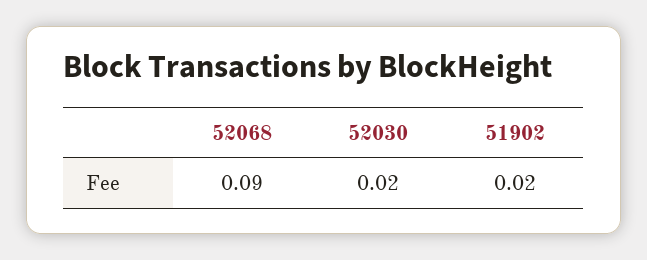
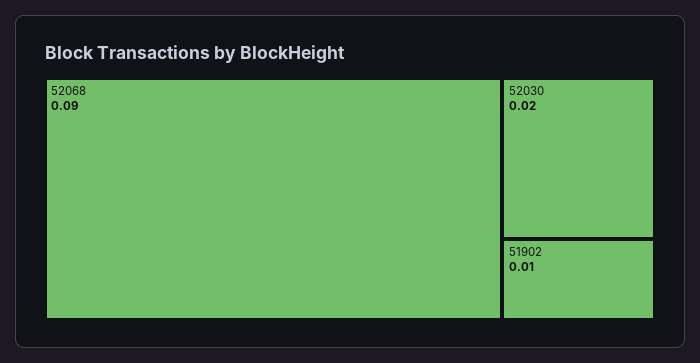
51902: 0.02 -> 0.01

